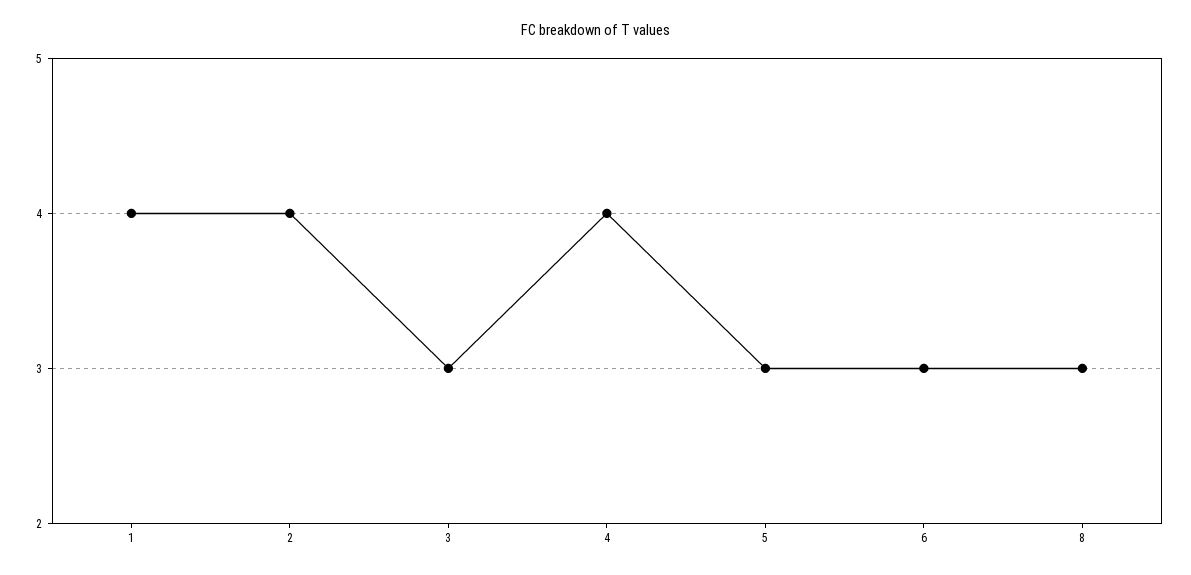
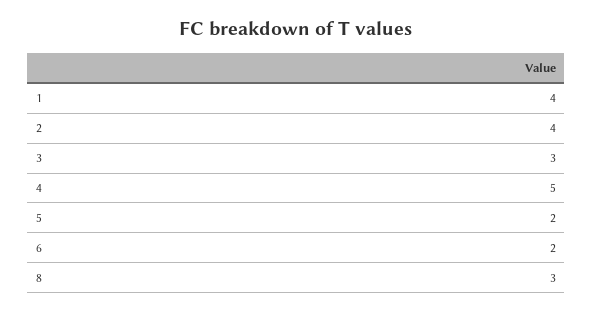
4: 4 -> 5
5: 3 -> 2
6: 3 -> 2

